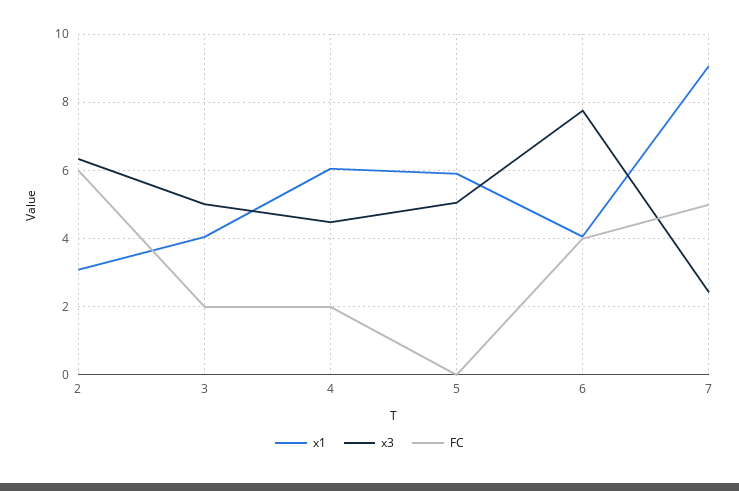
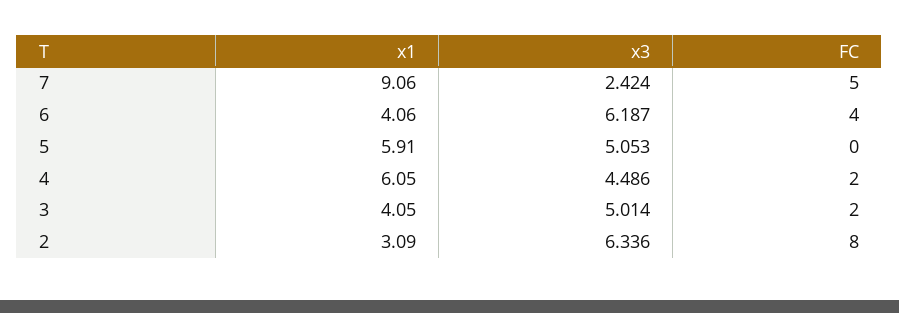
FC, 2: 6 -> 8
x3, 6: 7.8 -> 6.187

